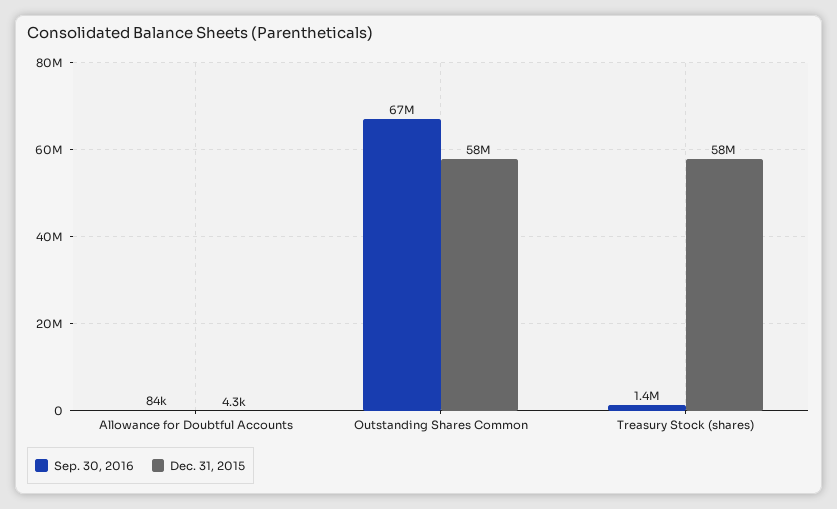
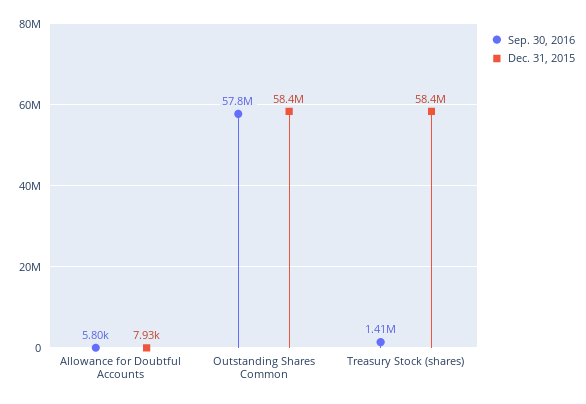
Sep. 30, 2016, Allowance for Doubtful Accounts: 84000 -> 5800
Dec. 31, 2015, Allowance for Doubtful Accounts: 4300 -> 7930
Sep. 30, 2016, Outstanding Shares Common: 67000000 -> 57800000

